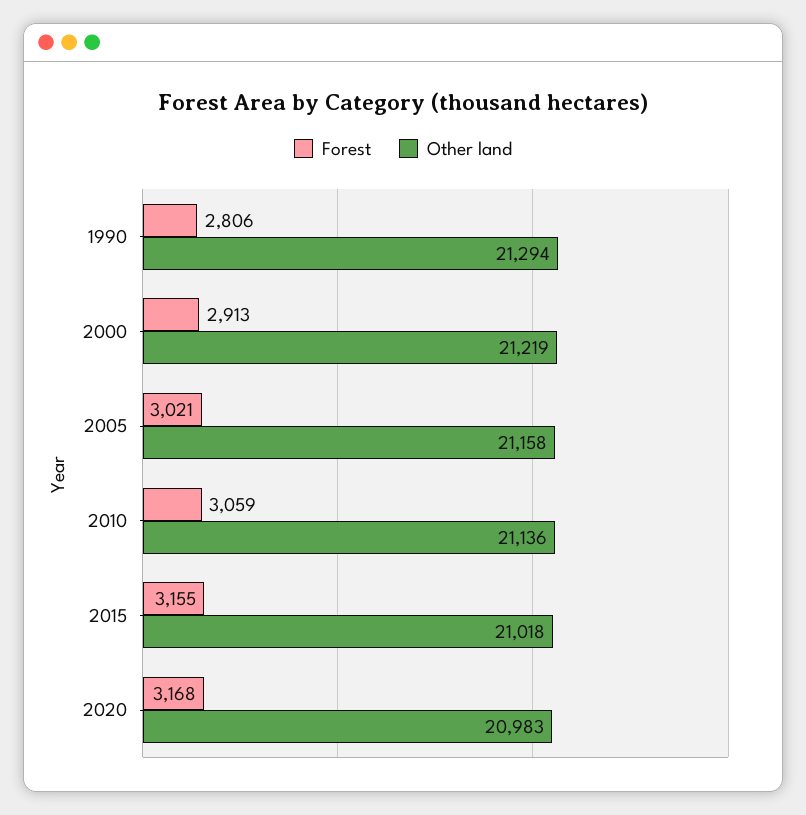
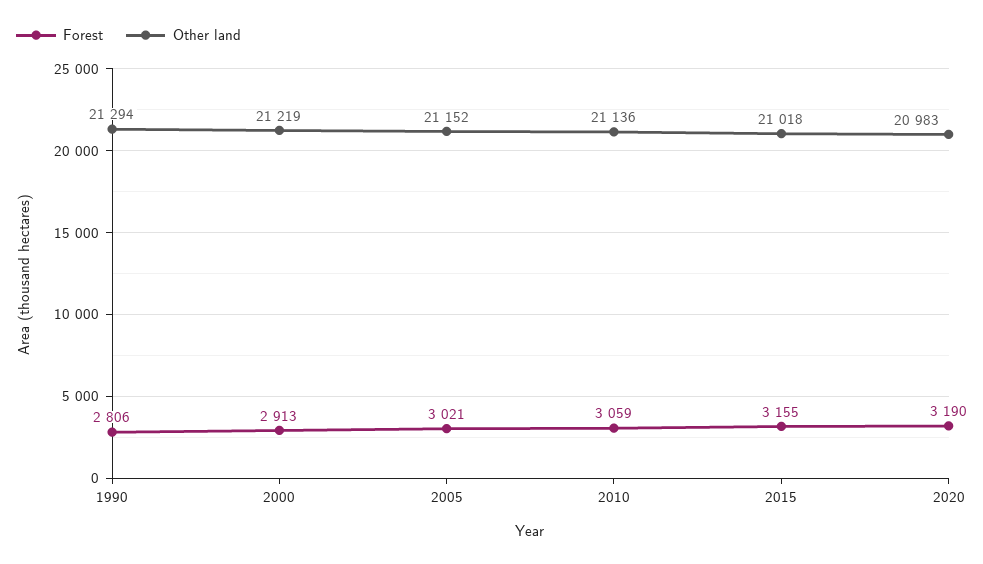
Other land, 2005: 21158 -> 21152
Forest, 2020: 3168 -> 3190

